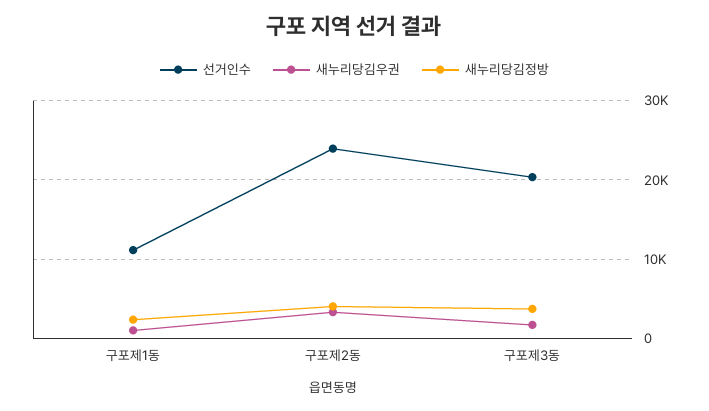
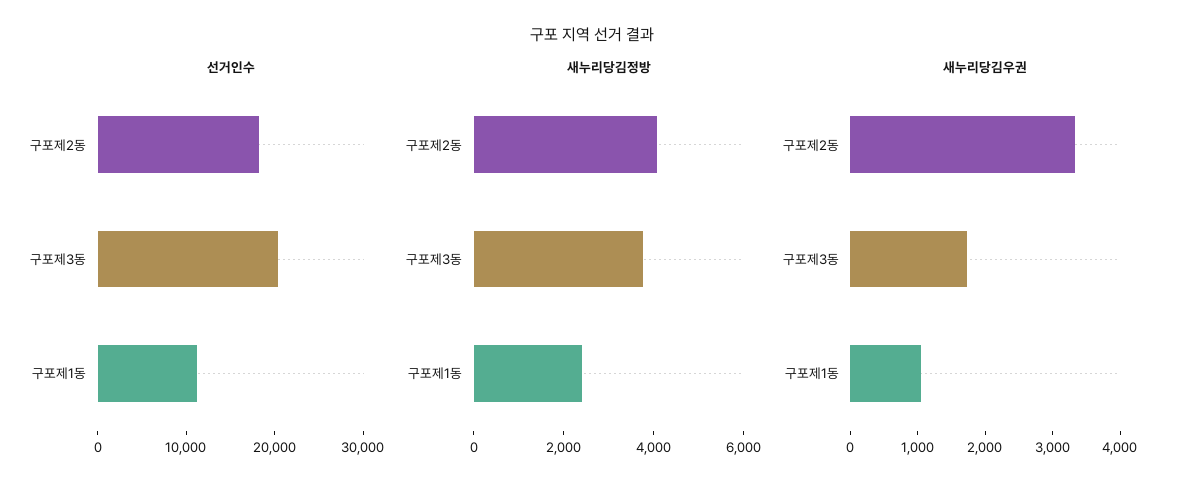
선거인수, 구포제2동: 24000 -> 18000

